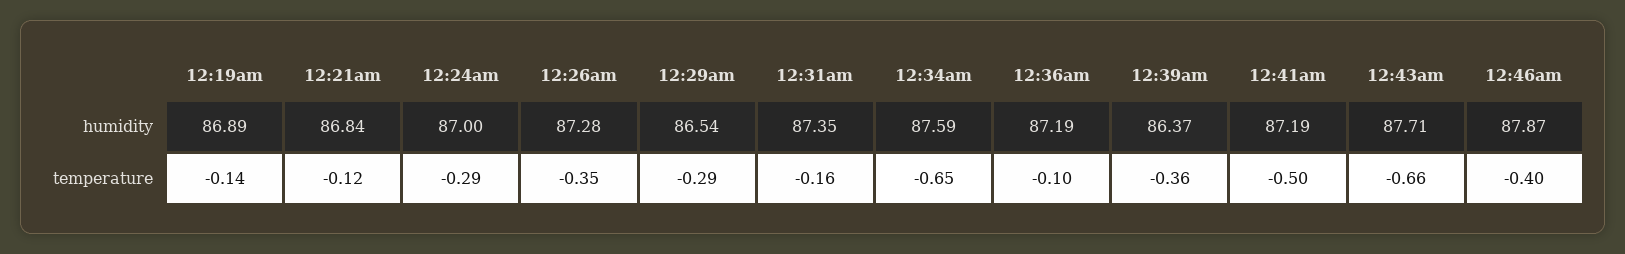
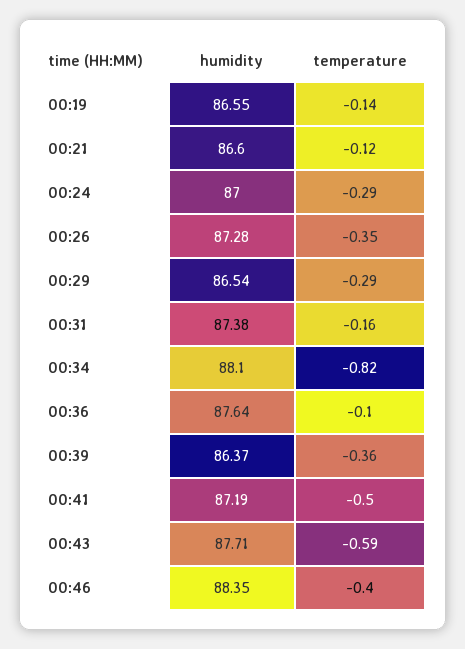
12:19am, humidity: 86.89 -> 86.55
12:21am, humidity: 86.84 -> 86.6
12:31am, humidity: 87.35 -> 87.38
12:34am, humidity: 87.59 -> 88.1
12:36am, humidity: 87.19 -> 87.64
12:46am, humidity: 87.87 -> 88.35
12:34am, temperature: -0.65 -> -0.82
12:43am, temperature: -0.66 -> -0.59

